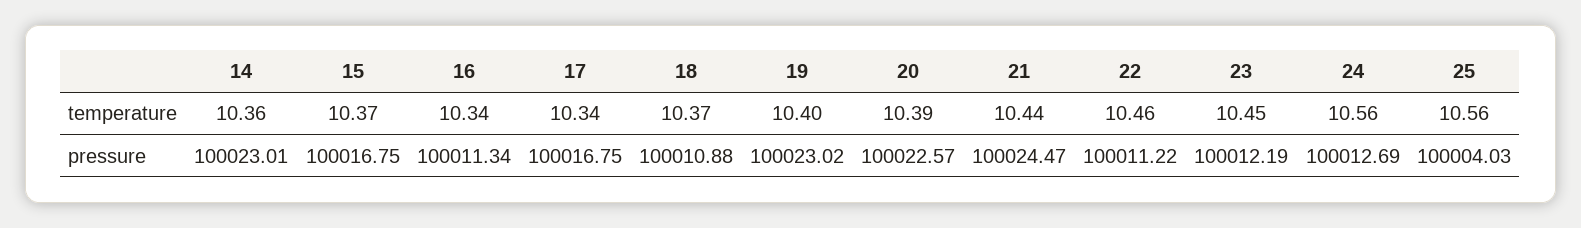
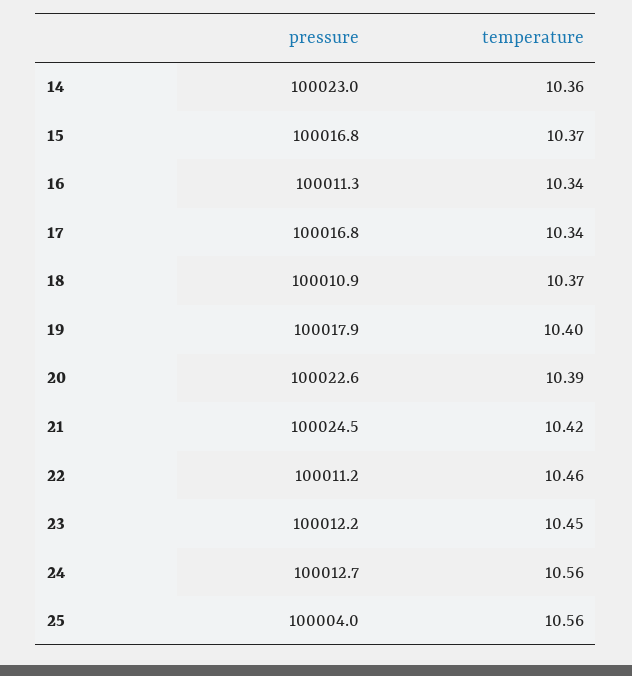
21, temperature: 10.44 -> 10.42
19, pressure: 100023.02 -> 100017.9

